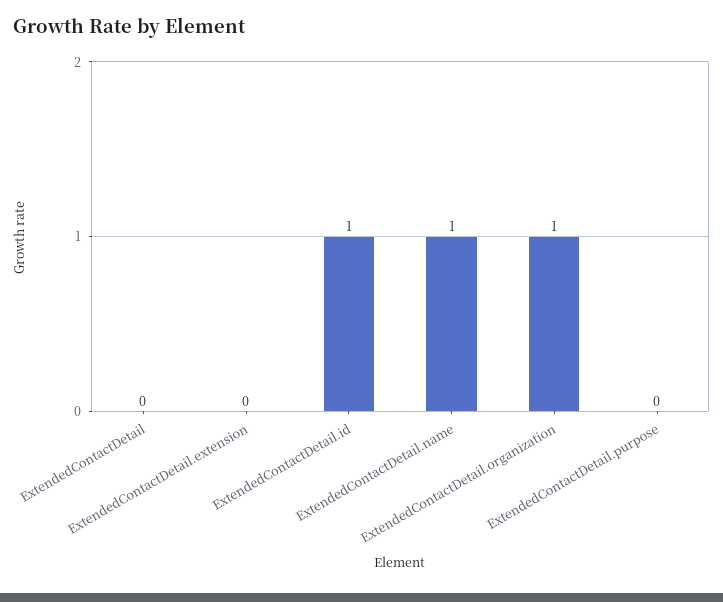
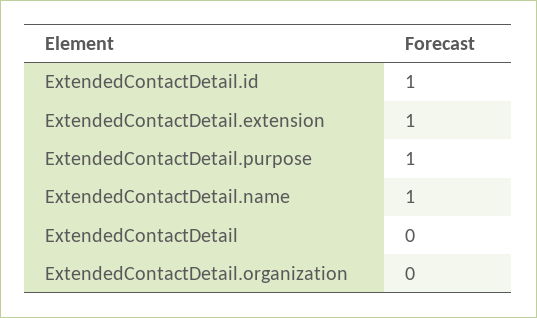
ExtendedContactDetail.extension: 0 -> 1
ExtendedContactDetail.organization: 1 -> 0
ExtendedContactDetail.purpose: 0 -> 1

